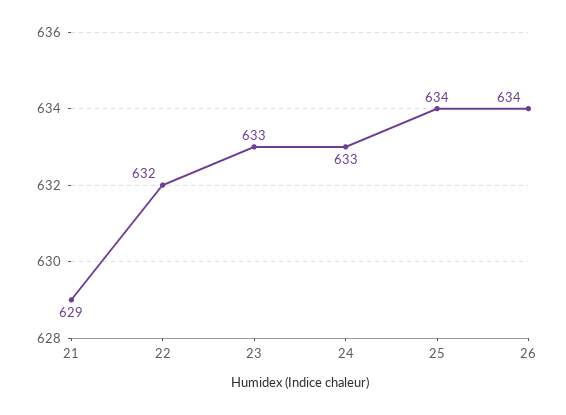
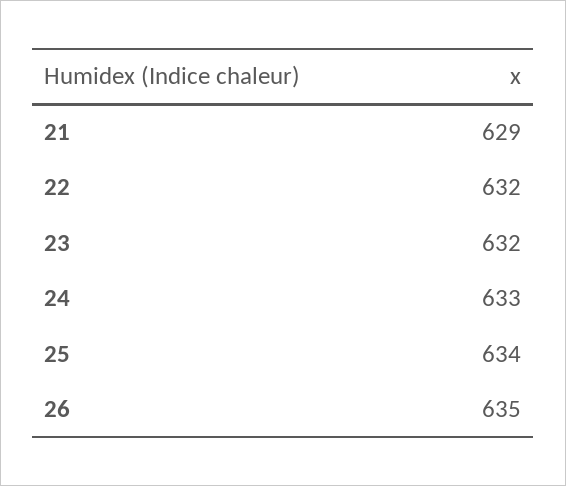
23: 633 -> 632
26: 634 -> 635

